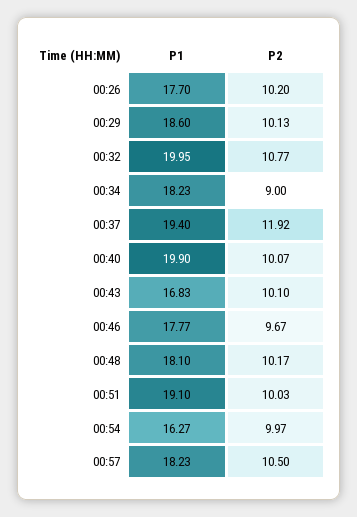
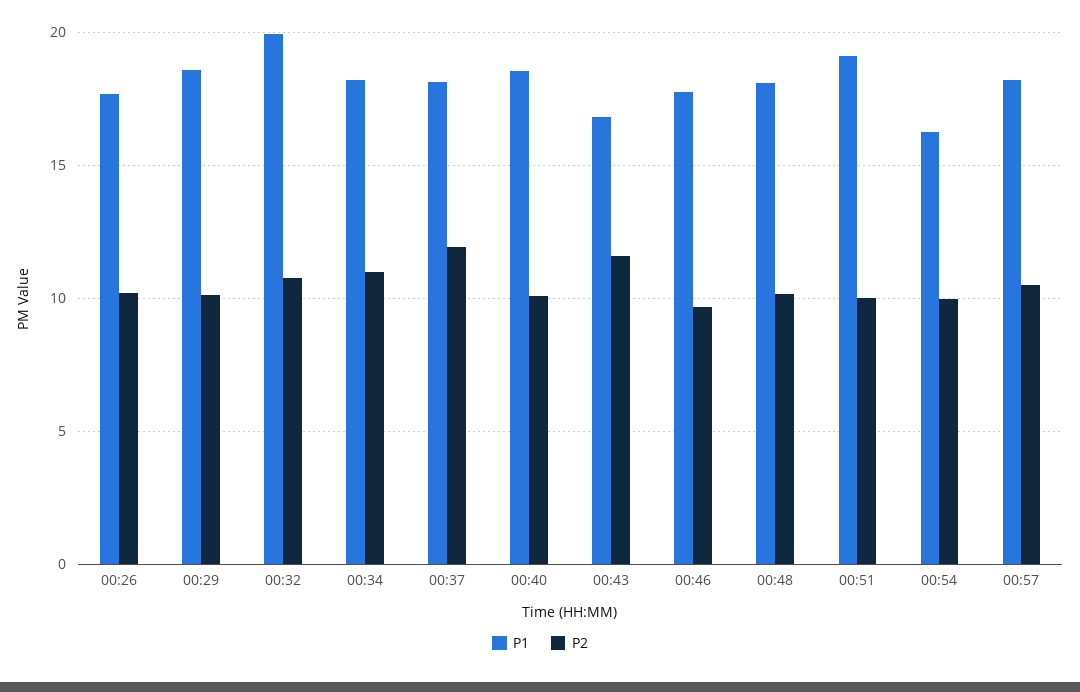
P2, 00:34: 9 -> 11
P1, 00:37: 19.4 -> 18
P1, 00:40: 19.9 -> 18.5
P2, 00:43: 10.1 -> 11.5

